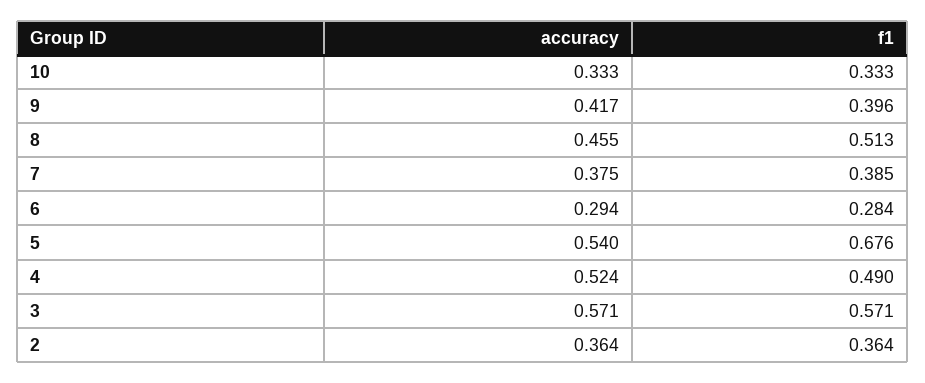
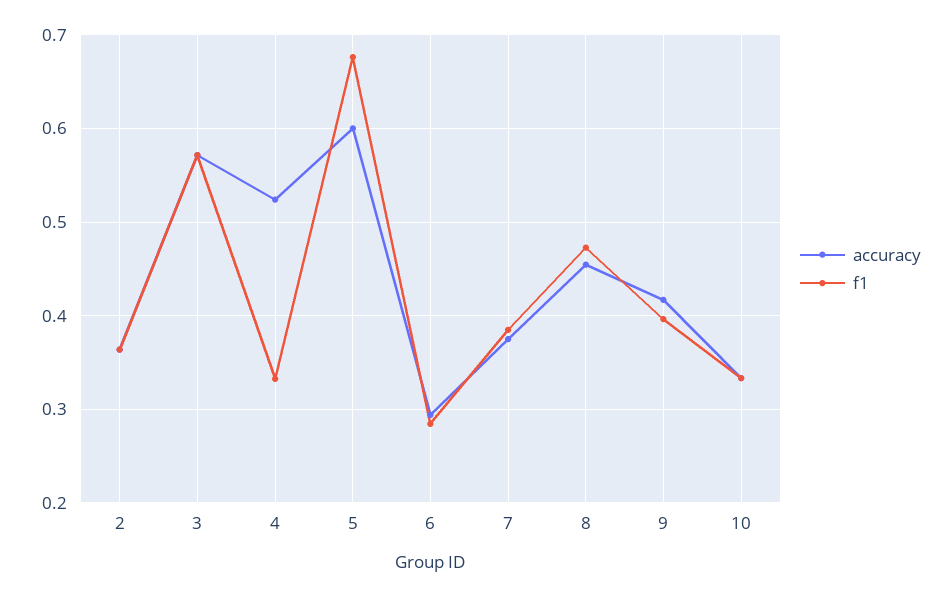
f1, 8: 0.513 -> 0.47
accuracy, 5: 0.54 -> 0.6
f1, 4: 0.49 -> 0.33

